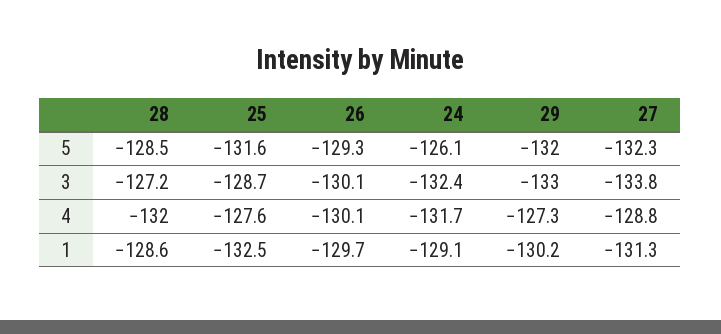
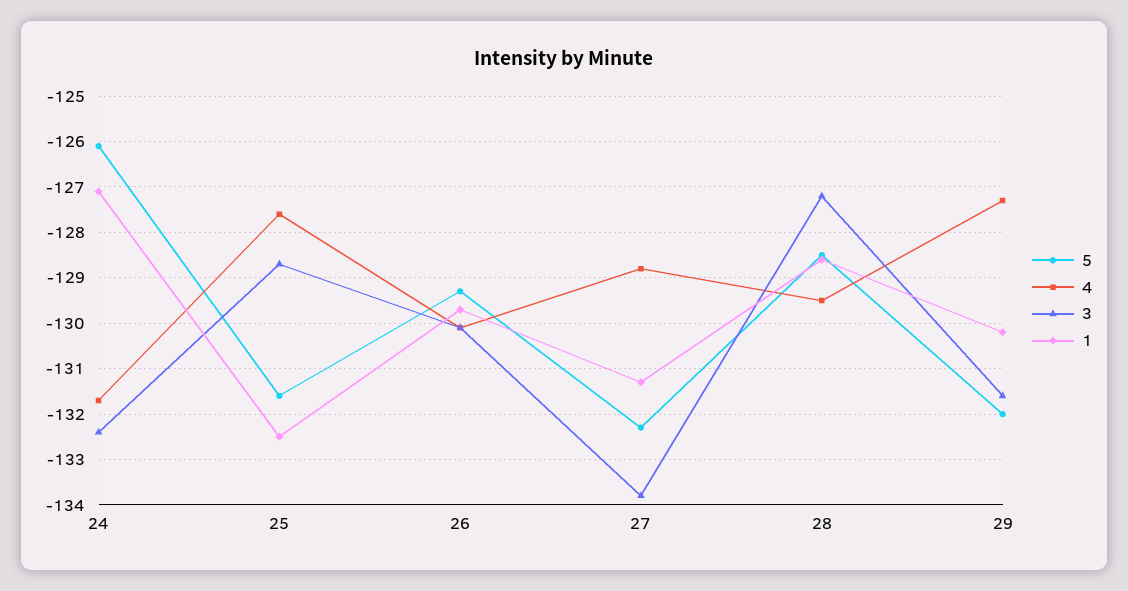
3, 29: -133 -> -131.5
4, 28: -132 -> -129.5
1, 24: -129.1 -> -127

